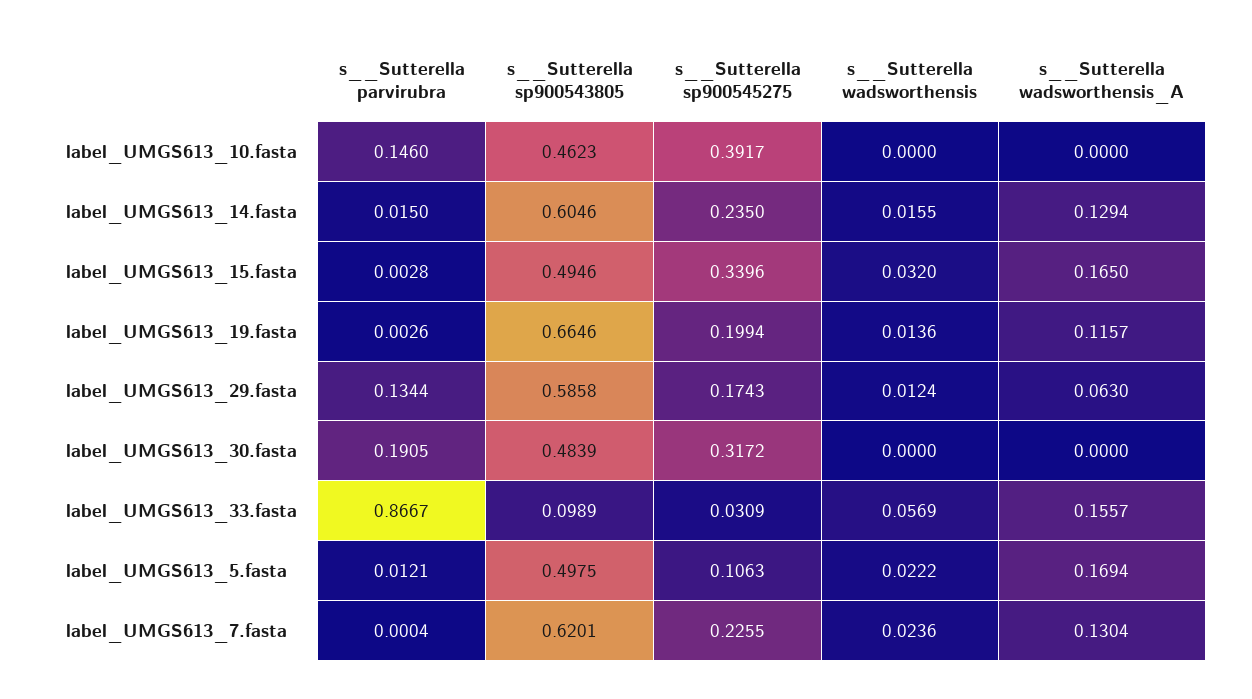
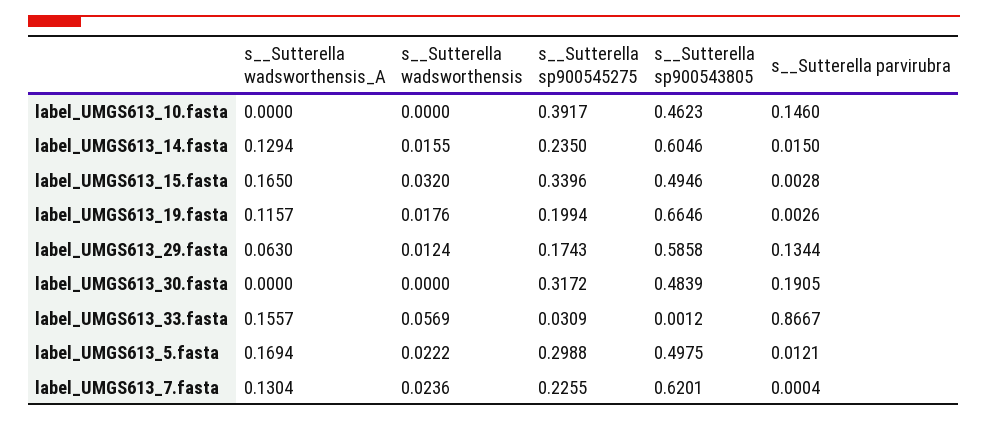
s__Sutterella wadsworthensis, label_UMGS613_19.fasta: 0.0136 -> 0.0176
s__Sutterella sp900543805, label_UMGS613_33.fasta: 0.0989 -> 0.0012
s__Sutterella sp900545275, label_UMGS613_5.fasta: 0.1063 -> 0.2988

